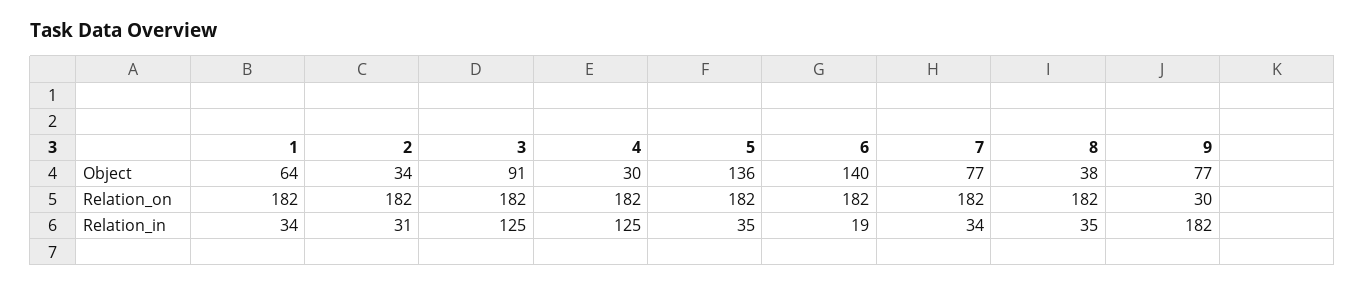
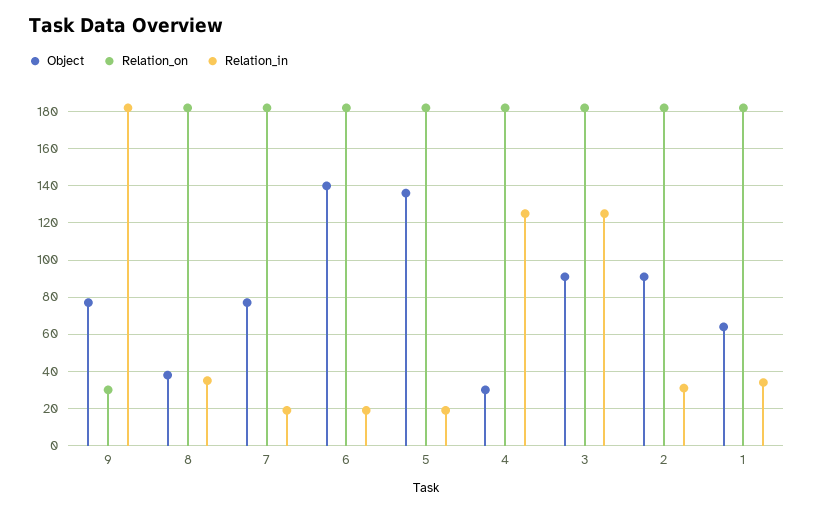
Object, 2: 34 -> 90
Relation_in, 5: 35 -> 20
Relation_in, 7: 34 -> 20

